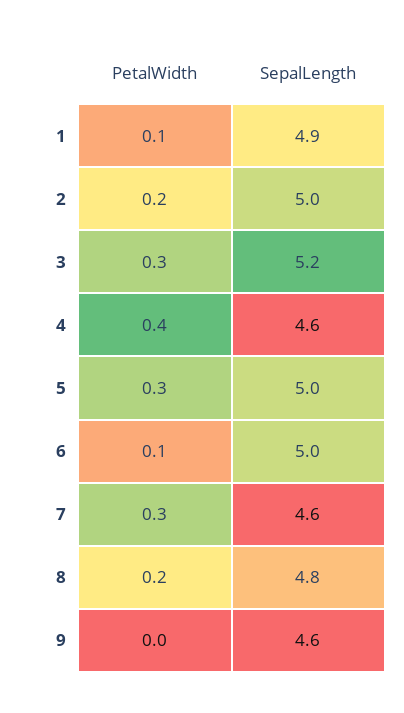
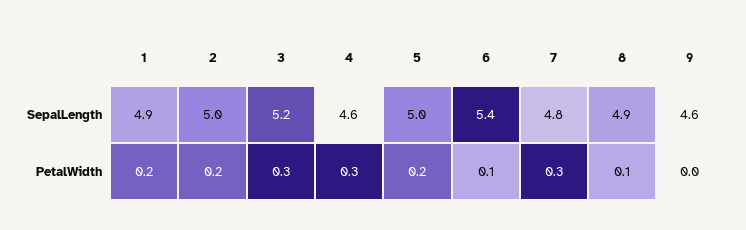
PetalWidth, 1: 0.1 -> 0.2
PetalWidth, 4: 0.4 -> 0.3
PetalWidth, 5: 0.3 -> 0.2
SepalLength, 6: 5 -> 5.4
SepalLength, 7: 4.6 -> 4.8
PetalWidth, 8: 0.2 -> 0.1
SepalLength, 8: 4.8 -> 4.9

